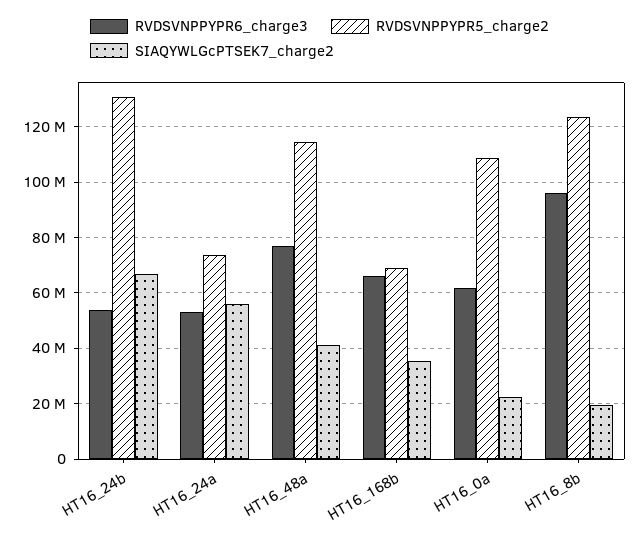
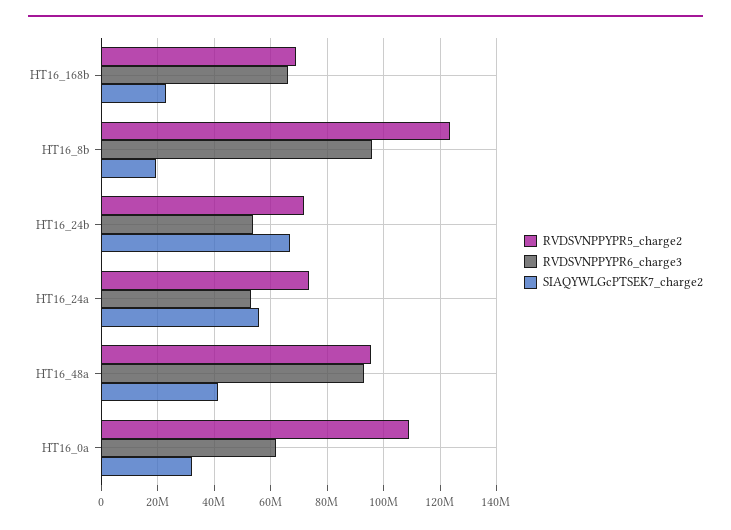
RVDSVNPPYPR5_charge2, HT16_24b: 130000000 -> 72500000
RVDSVNPPYPR6_charge3, HT16_48a: 77500000 -> 92500000
RVDSVNPPYPR5_charge2, HT16_48a: 115000000 -> 95000000
SIAQYWLGcPTSEK7_charge2, HT16_168b: 35000000 -> 22500000
SIAQYWLGcPTSEK7_charge2, HT16_0a: 22500000 -> 32500000

